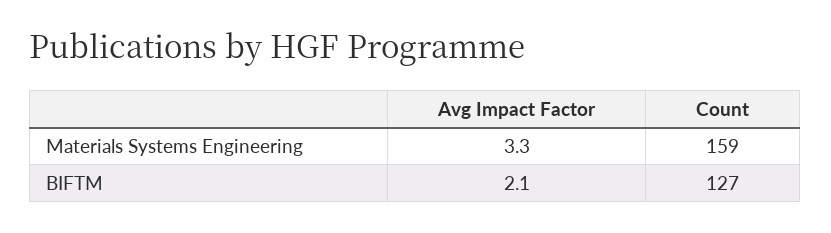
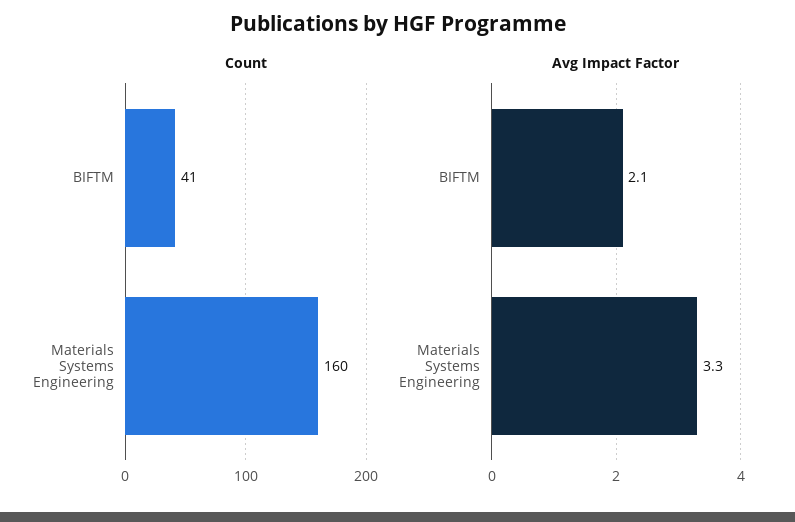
Count, Materials Systems Engineering: 159 -> 160
Count, BIFTM: 127 -> 41

